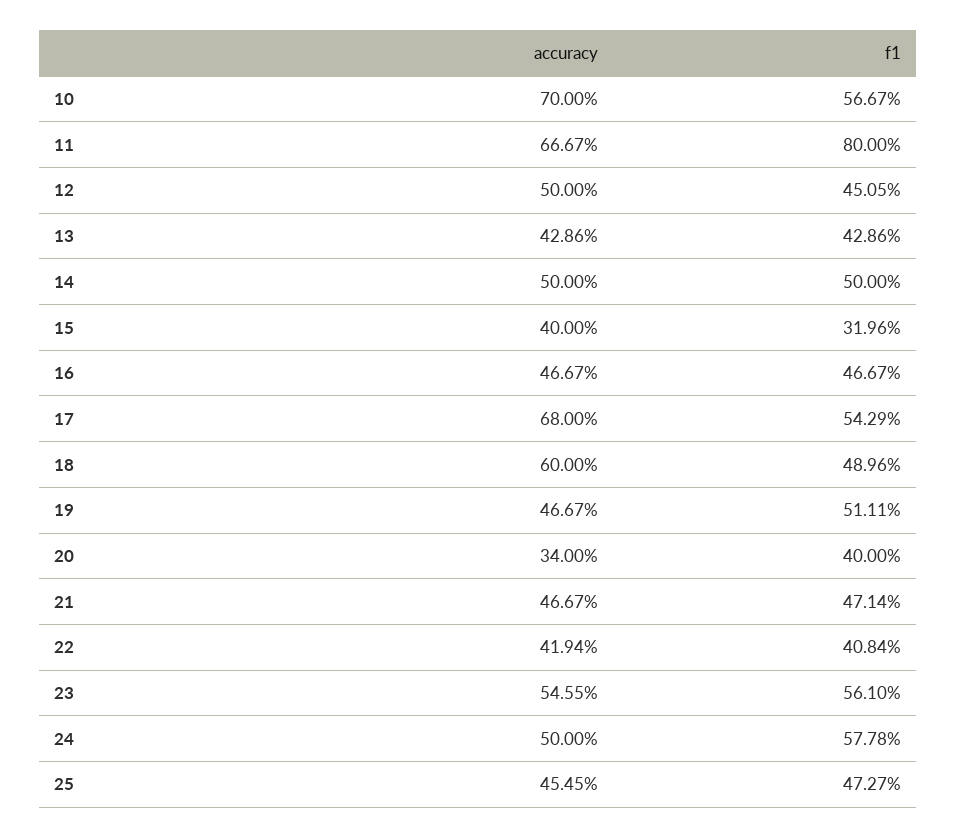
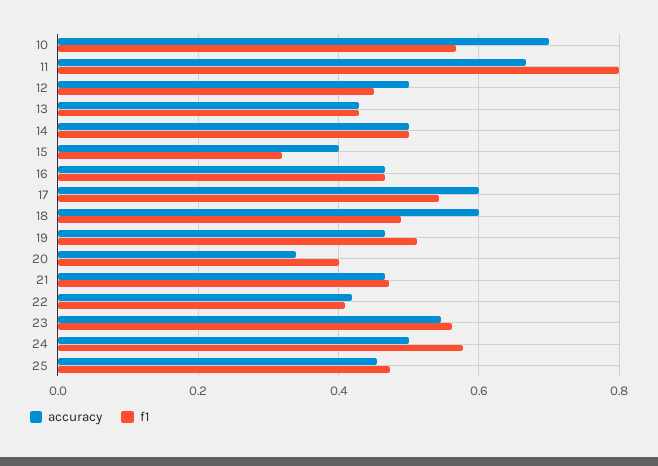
accuracy, 17: 0.68 -> 0.6

